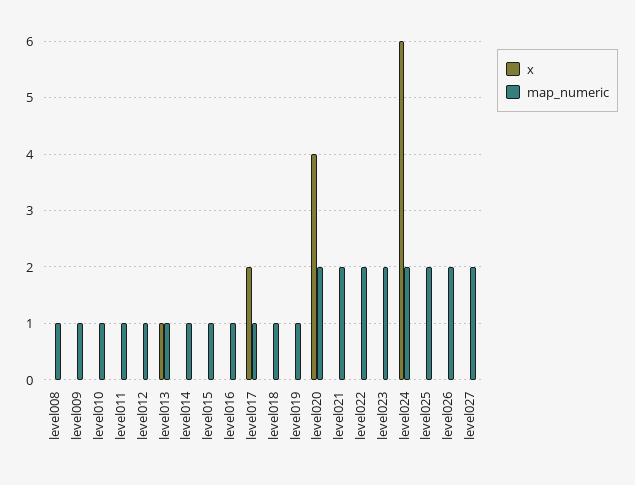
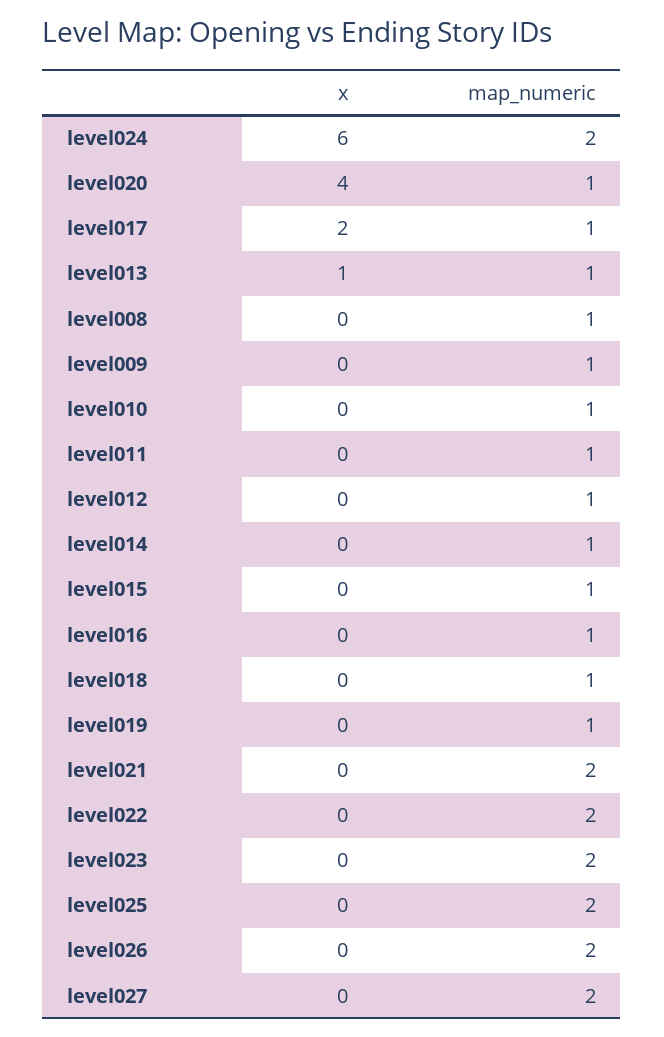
map_numeric, level020: 2 -> 1

